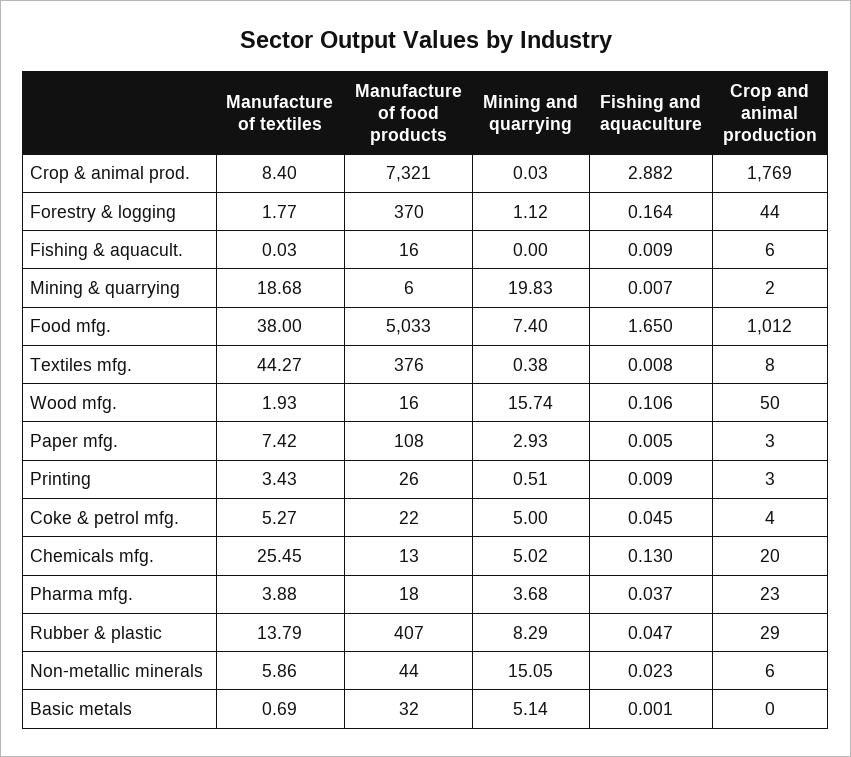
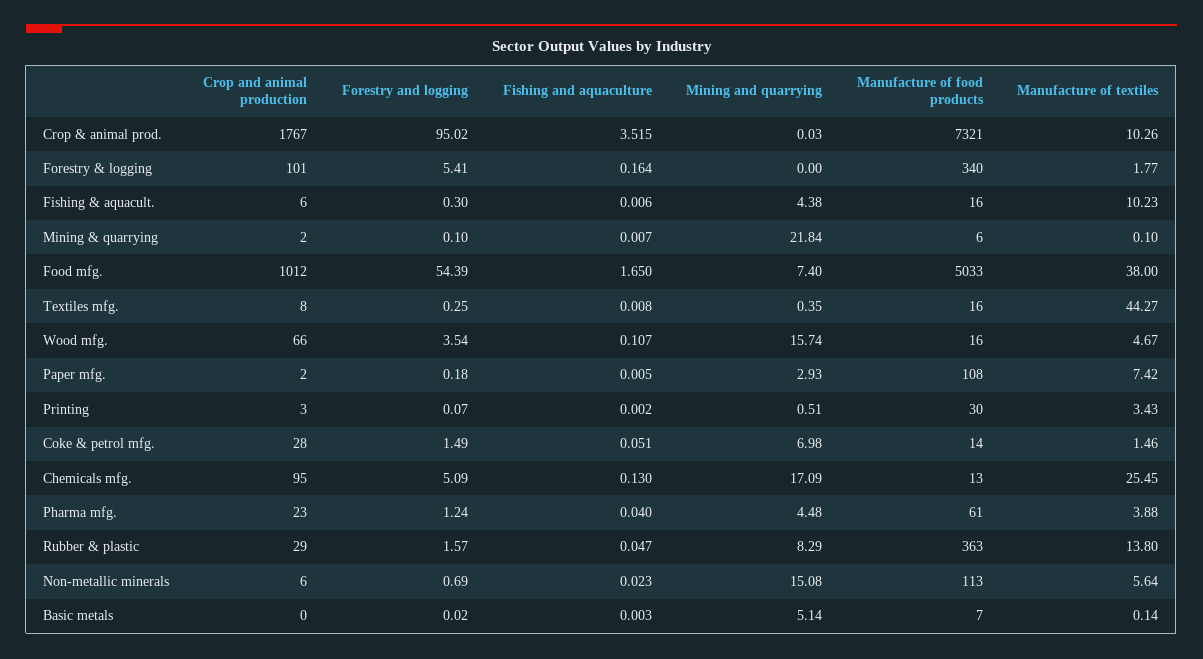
Manufacture of textiles, Crop & animal prod.: 8.4 -> 10.26
Fishing and aquaculture, Crop & animal prod.: 2.882 -> 3.515
Crop and animal production, Crop & animal prod.: 1769 -> 1767
Manufacture of food products, Forestry & logging: 370 -> 340
Mining and quarrying, Forestry & logging: 1.12 -> 0
Crop and animal production, Forestry & logging: 44 -> 101
Manufacture of textiles, Fishing & aquacult.: 0.03 -> 10.23
Mining and quarrying, Fishing & aquacult.: 0 -> 4.38
Fishing and aquaculture, Fishing & aquacult.: 0.009 -> 0.006
Manufacture of textiles, Mining & quarrying: 18.68 -> 0.1
Mining and quarrying, Mining & quarrying: 19.83 -> 21.84
Manufacture of food products, Textiles mfg.: 376 -> 16
Mining and quarrying, Textiles mfg.: 0.38 -> 0.35
Manufacture of textiles, Wood mfg.: 1.93 -> 4.67
Fishing and aquaculture, Wood mfg.: 0.106 -> 0.107
Crop and animal production, Wood mfg.: 50 -> 66
Crop and animal production, Paper mfg.: 3 -> 2
Manufacture of food products, Printing: 26 -> 30
Fishing and aquaculture, Printing: 0.009 -> 0.002
Manufacture of textiles, Coke & petrol mfg.: 5.27 -> 1.46
Manufacture of food products, Coke & petrol mfg.: 22 -> 14
Mining and quarrying, Coke & petrol mfg.: 5 -> 6.98
Fishing and aquaculture, Coke & petrol mfg.: 0.045 -> 0.051
Crop and animal production, Coke & petrol mfg.: 4 -> 28
Mining and quarrying, Chemicals mfg.: 5.02 -> 17.09
Crop and animal production, Chemicals mfg.: 20 -> 95
Manufacture of food products, Pharma mfg.: 18 -> 61
Mining and quarrying, Pharma mfg.: 3.68 -> 4.48
Fishing and aquaculture, Pharma mfg.: 0.037 -> 0.04
Manufacture of textiles, Rubber & plastic: 13.79 -> 13.8
Manufacture of food products, Rubber & plastic: 407 -> 363
Manufacture of textiles, Non-metallic minerals: 5.86 -> 5.64
Manufacture of food products, Non-metallic minerals: 44 -> 113
Mining and quarrying, Non-metallic minerals: 15.05 -> 15.08
Manufacture of textiles, Basic metals: 0.69 -> 0.14
Manufacture of food products, Basic metals: 32 -> 7
Fishing and aquaculture, Basic metals: 0.001 -> 0.003
Forestry and logging, Crop & animal prod.: none -> 95.02
Forestry and logging, Forestry & logging: none -> 5.41
Forestry and logging, Fishing & aquacult.: none -> 0.3
Forestry and logging, Mining & quarrying: none -> 0.1
Forestry and logging, Food mfg.: none -> 54.39
Forestry and logging, Textiles mfg.: none -> 0.25
Forestry and logging, Wood mfg.: none -> 3.54
Forestry and logging, Paper mfg.: none -> 0.18
Forestry and logging, Printing: none -> 0.07
Forestry and logging, Coke & petrol mfg.: none -> 1.49
Forestry and logging, Chemicals mfg.: none -> 5.09
Forestry and logging, Pharma mfg.: none -> 1.24
Forestry and logging, Rubber & plastic: none -> 1.57
Forestry and logging, Non-metallic minerals: none -> 0.69
Forestry and logging, Basic metals: none -> 0.02

